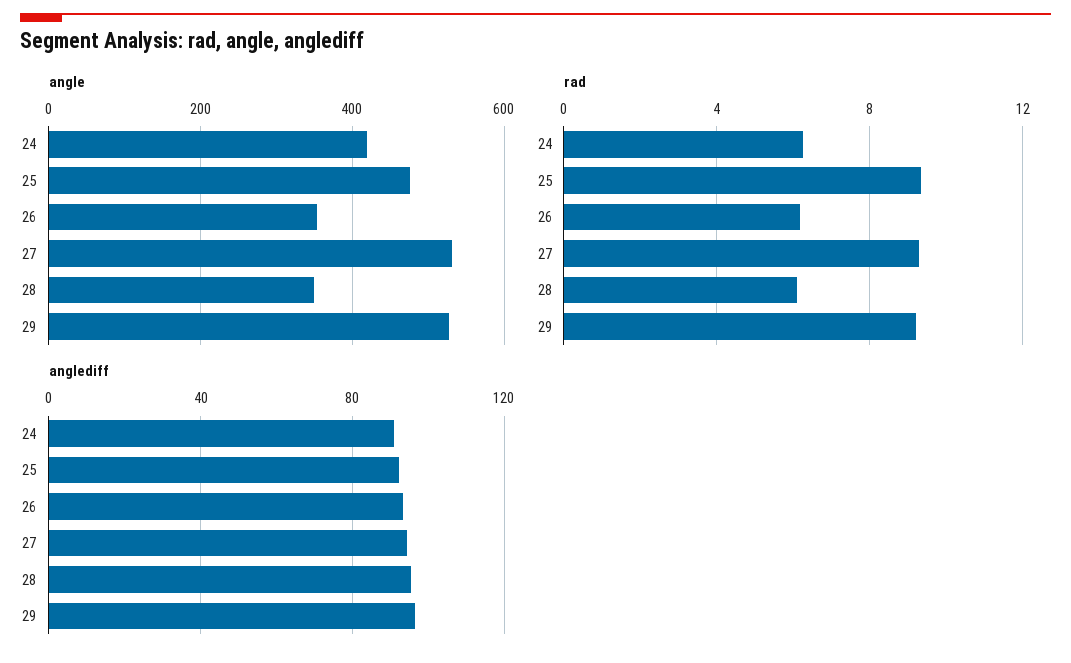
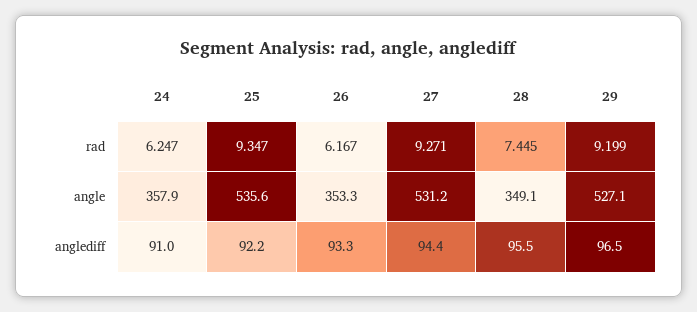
angle, 24: 420 -> 357.9
angle, 25: 480 -> 535.6
rad, 28: 6 -> 7.445

